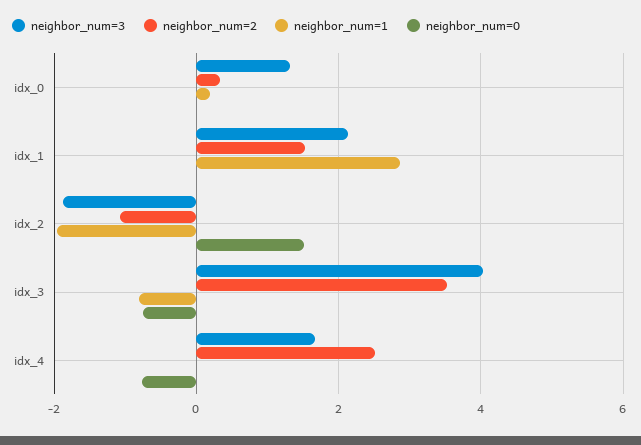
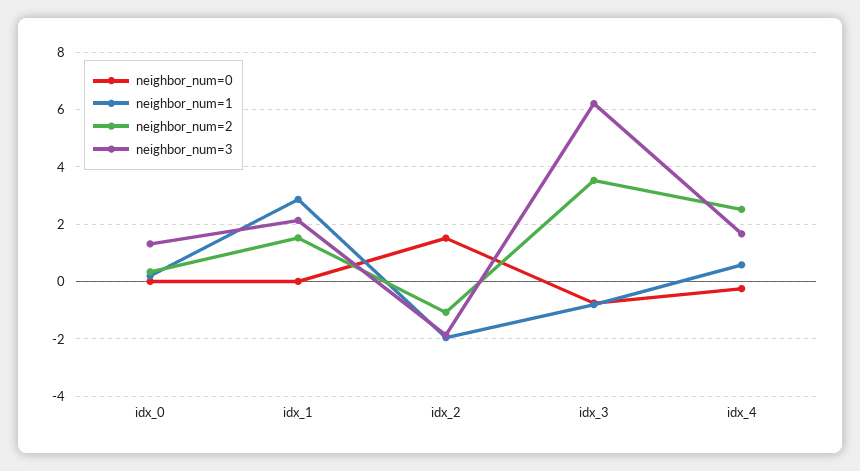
neighbor_num=3, idx_3: 4 -> 6.25
neighbor_num=1, idx_4: 0 -> 0.5
neighbor_num=0, idx_4: -0.8 -> -0.25

